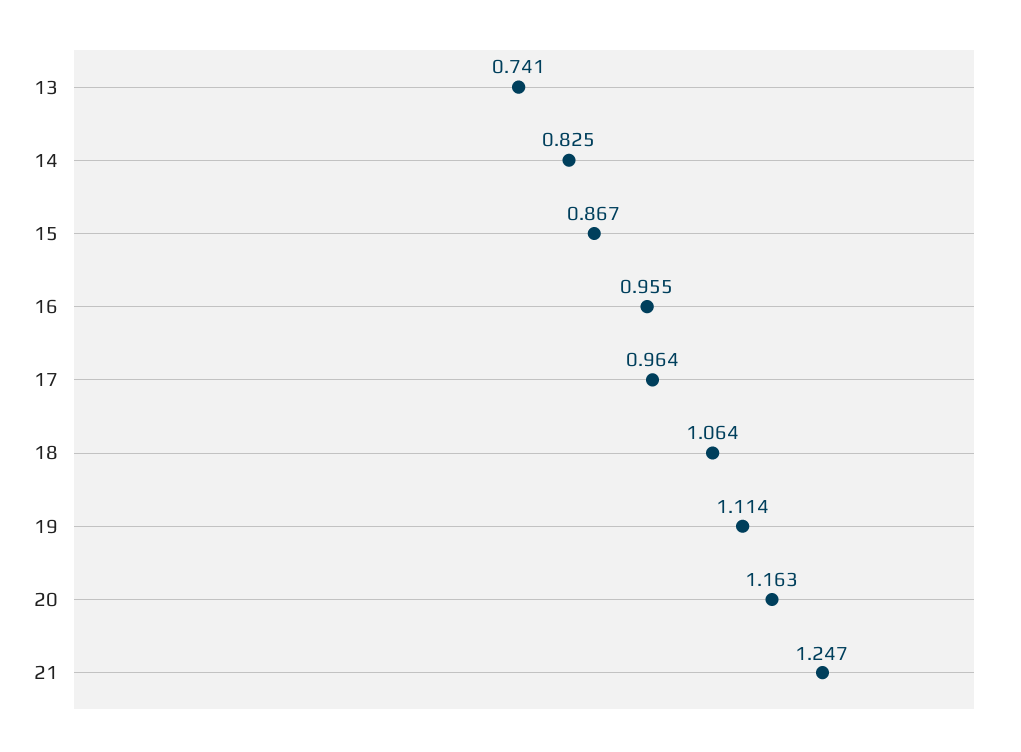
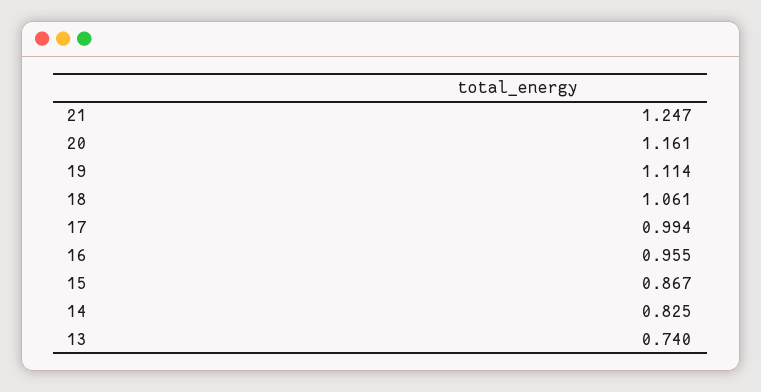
13: 0.741 -> 0.74
17: 0.964 -> 0.994
18: 1.064 -> 1.061
20: 1.163 -> 1.161

